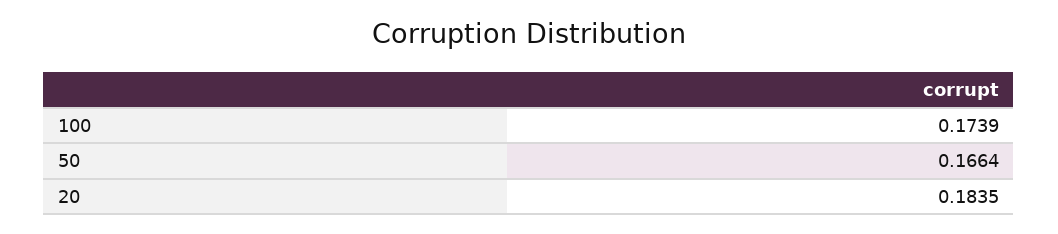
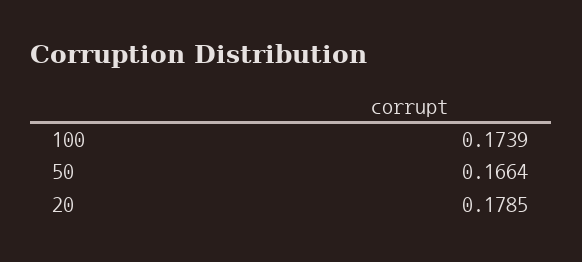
20: 0.1835 -> 0.1785

